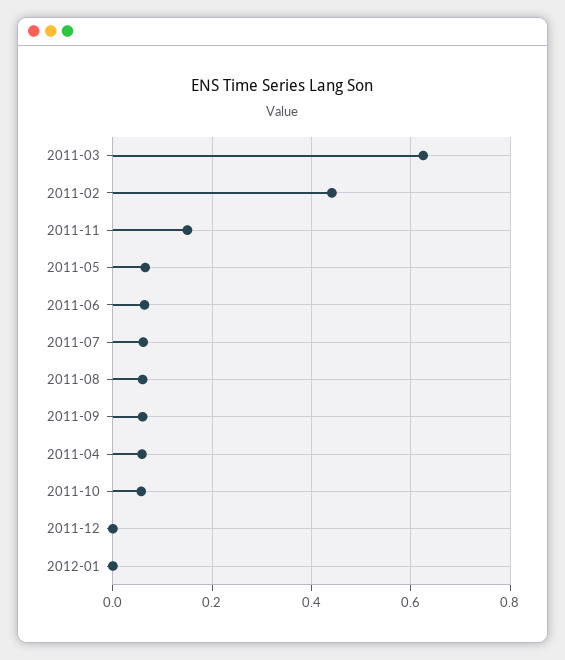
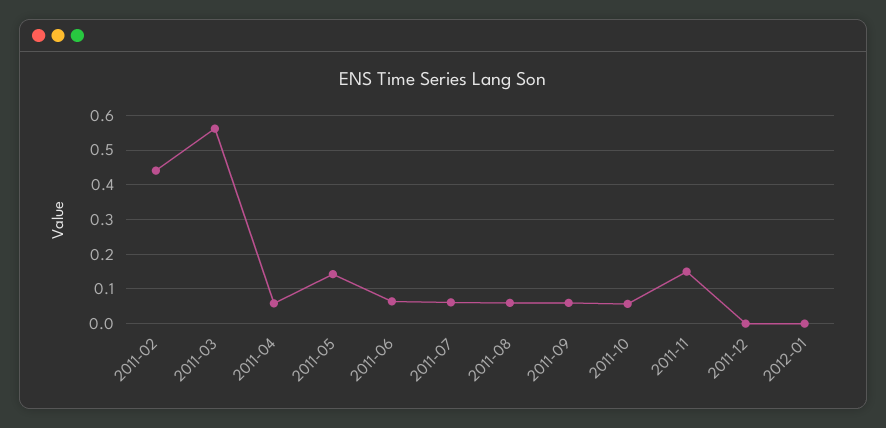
2011-03: 0.62 -> 0.56
2011-05: 0.06 -> 0.14

